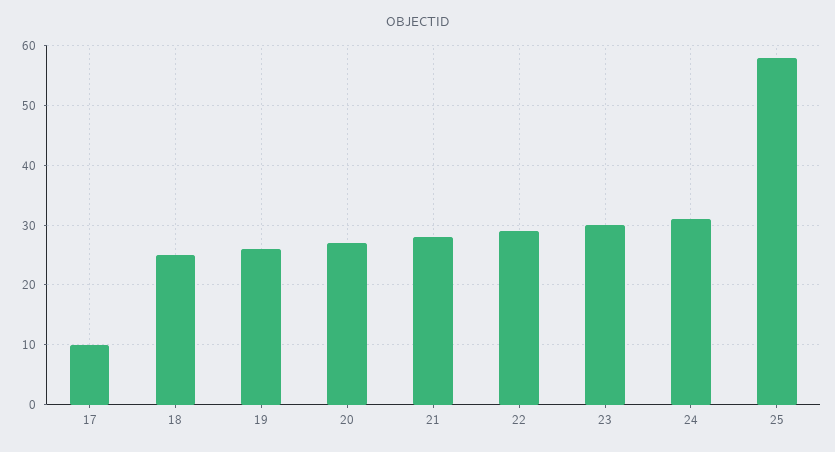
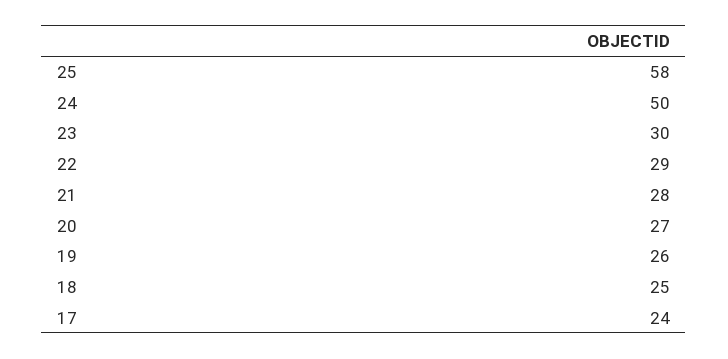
17: 10 -> 24
24: 30 -> 50

